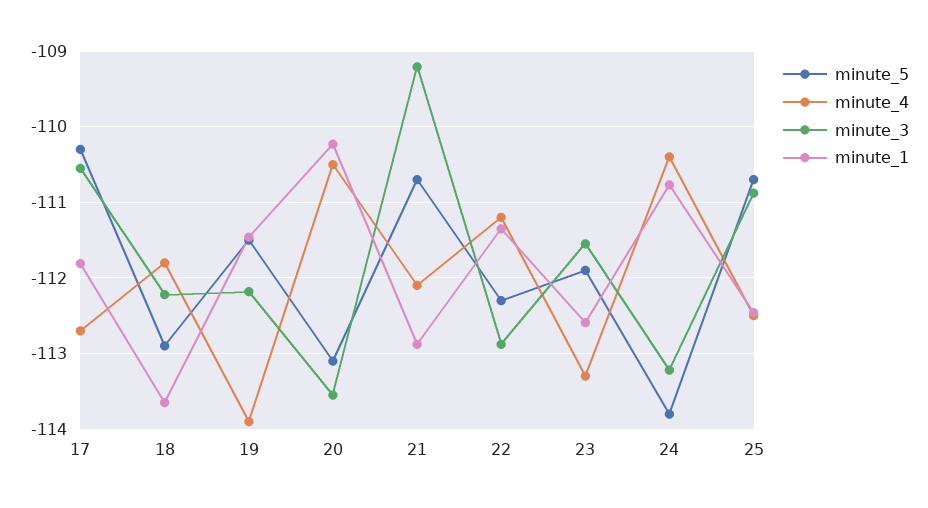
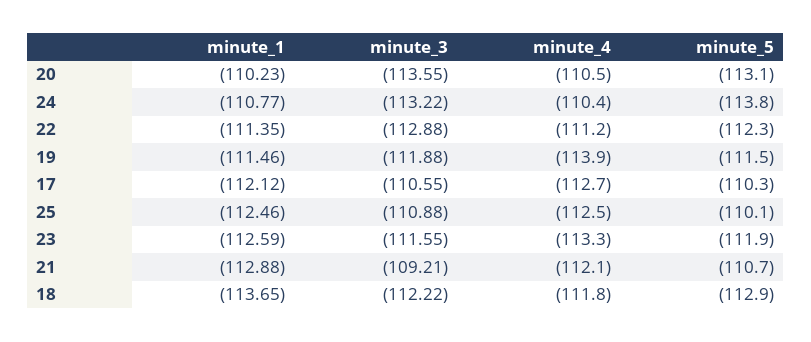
minute_1, 17: -111.8 -> -112.12
minute_3, 19: -112.2 -> -111.88
minute_5, 25: -110.7 -> -110.1

